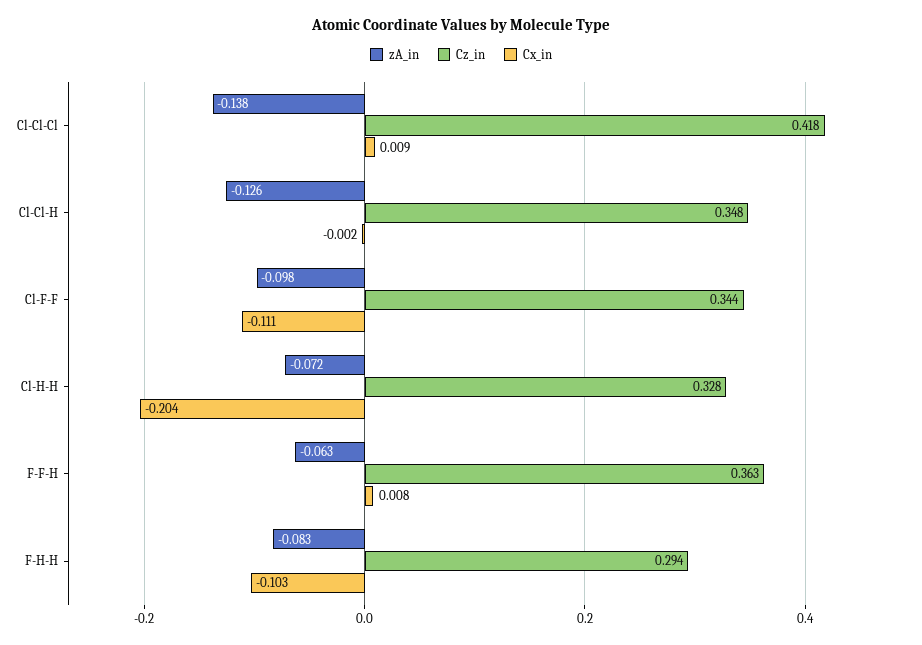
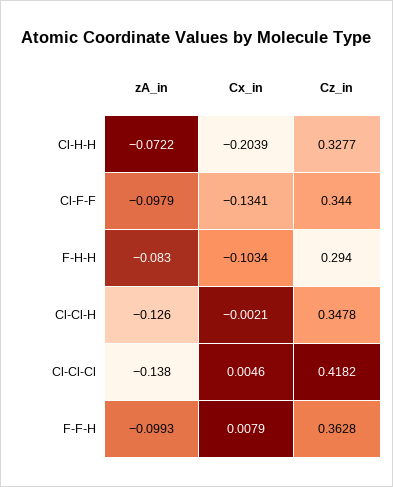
Cx_in, Cl-Cl-Cl: 0.009 -> 0.0046
Cx_in, Cl-F-F: -0.111 -> -0.1341
zA_in, F-F-H: -0.063 -> -0.0993

